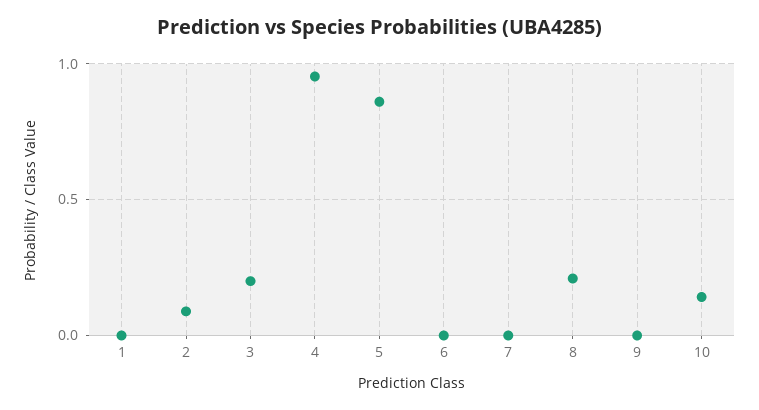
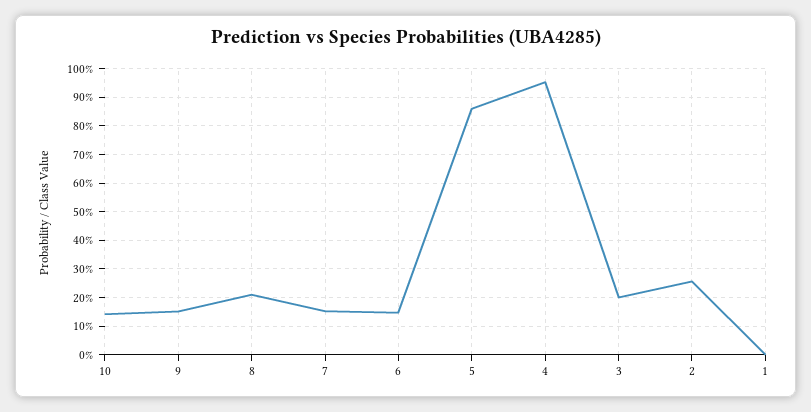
2: 0.1 -> 0.25
6: 0 -> 0.15
7: 0 -> 0.15
9: 0 -> 0.15

